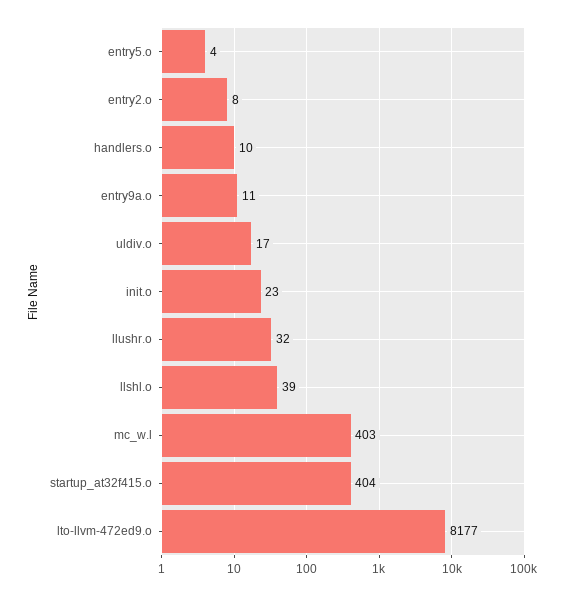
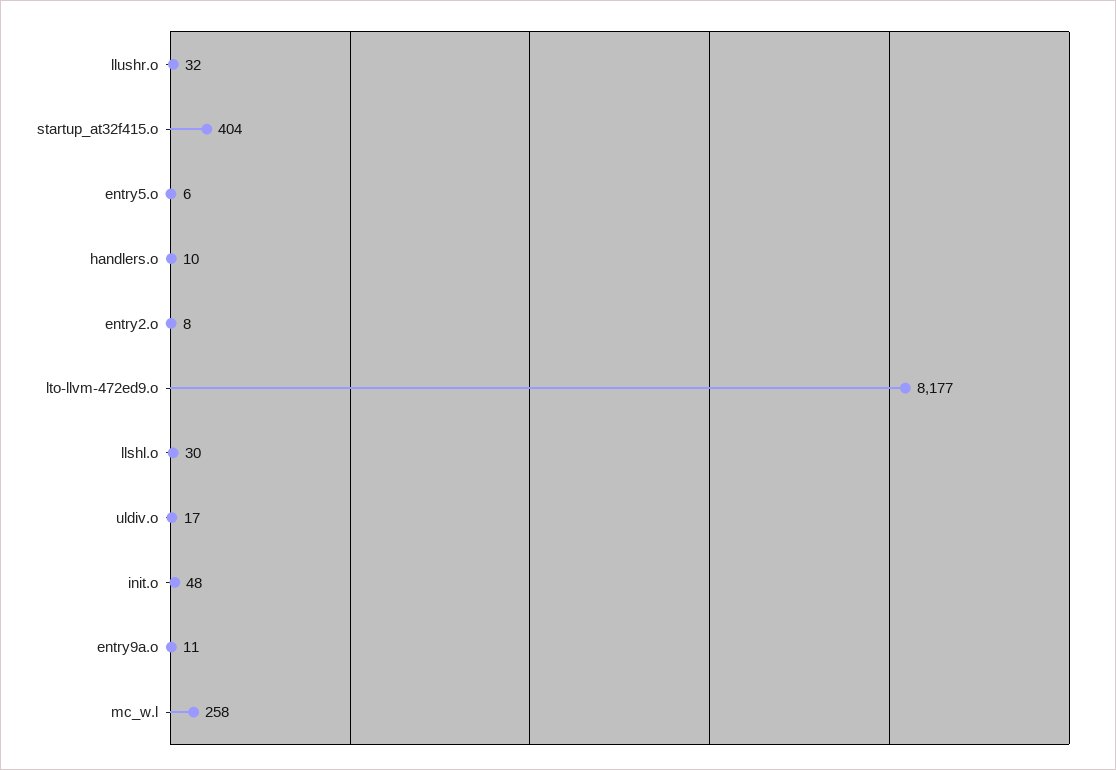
entry5.o: 4 -> 6
init.o: 23 -> 48
llshl.o: 39 -> 30
mc_w.l: 403 -> 258

